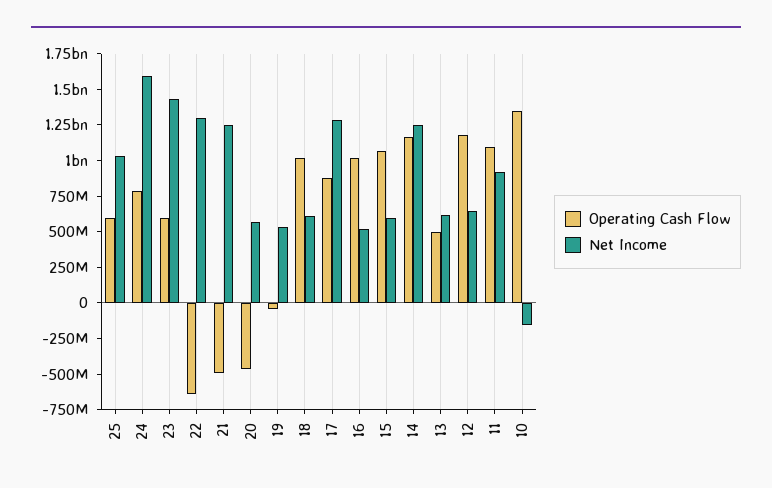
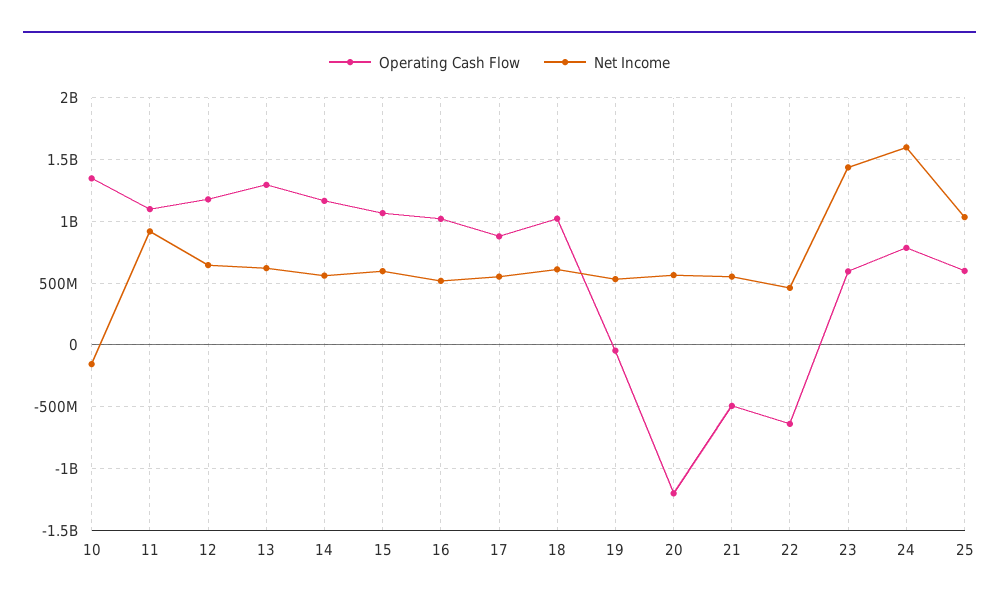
Net Income, 22: 1250000000 -> 450000000
Net Income, 21: 1250000000 -> 550000000
Operating Cash Flow, 20: -500000000 -> -1200000000
Net Income, 17: 1250000000 -> 550000000
Net Income, 14: 1250000000 -> 550000000
Operating Cash Flow, 13: 500000000 -> 1300000000

